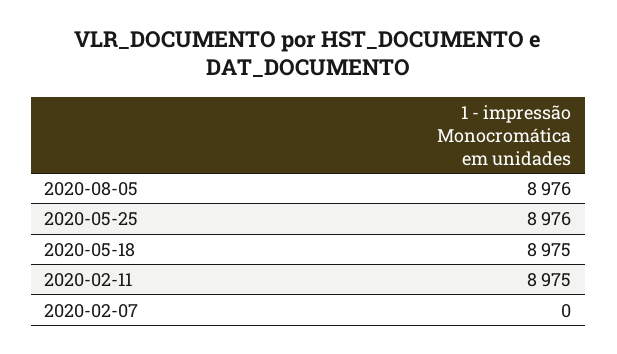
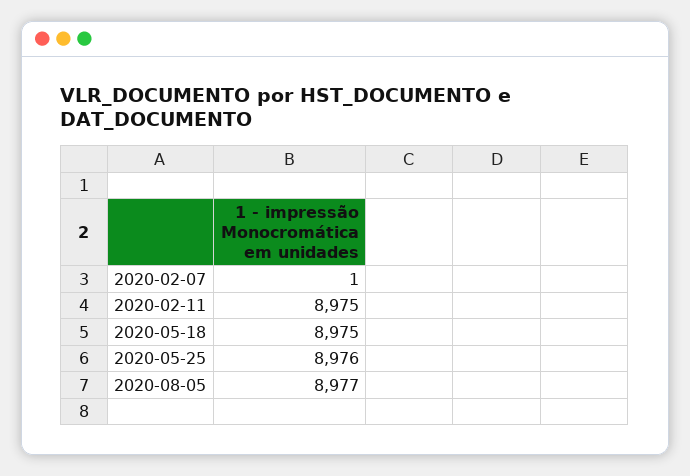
2020-08-05: 8976 -> 8977
2020-02-07: 0 -> 1

